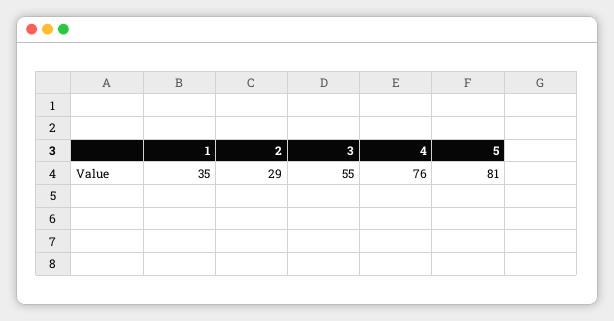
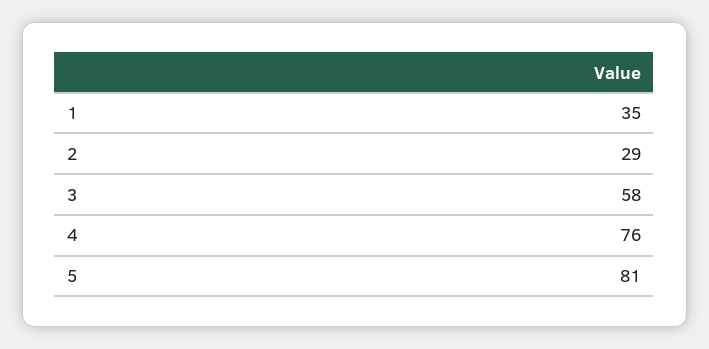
3: 55 -> 58

